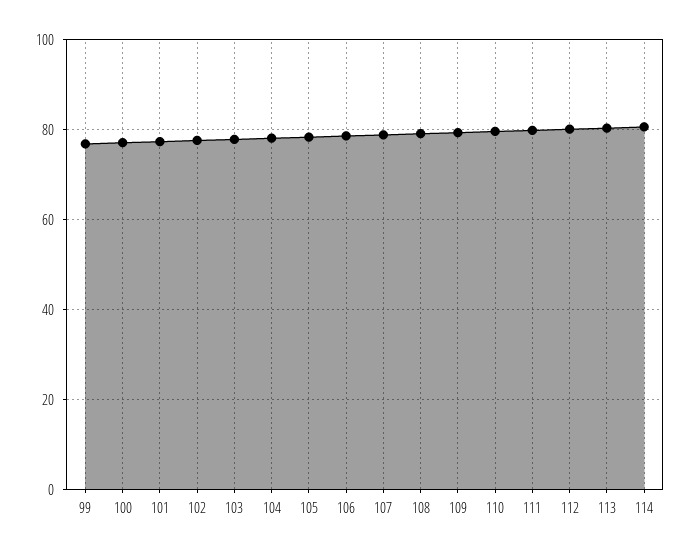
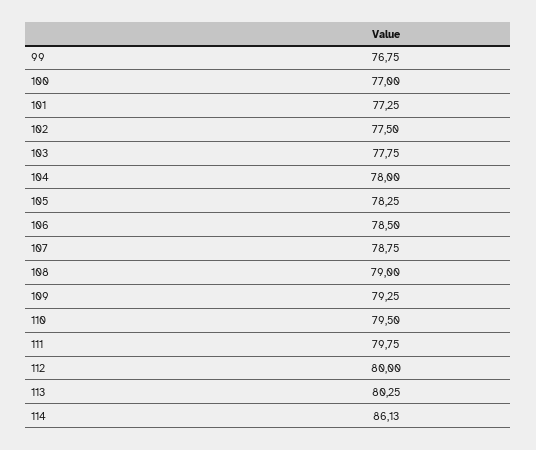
114: 80 -> 86.13

